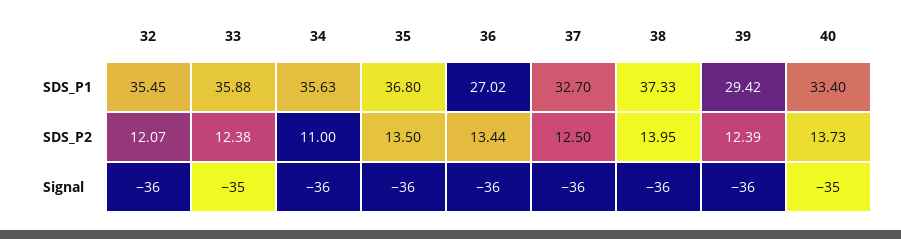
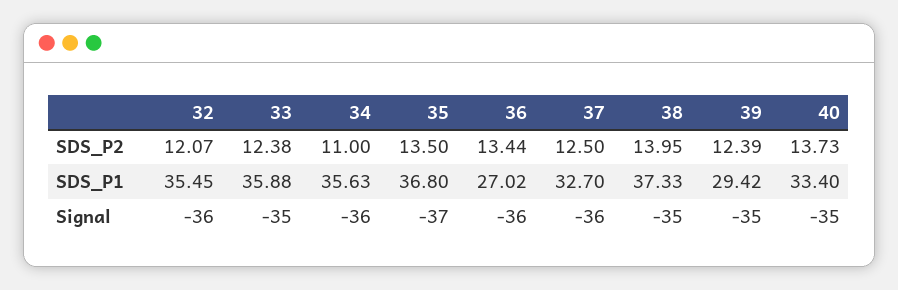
35, Signal: -36 -> -37
38, Signal: -36 -> -35
39, Signal: -36 -> -35

